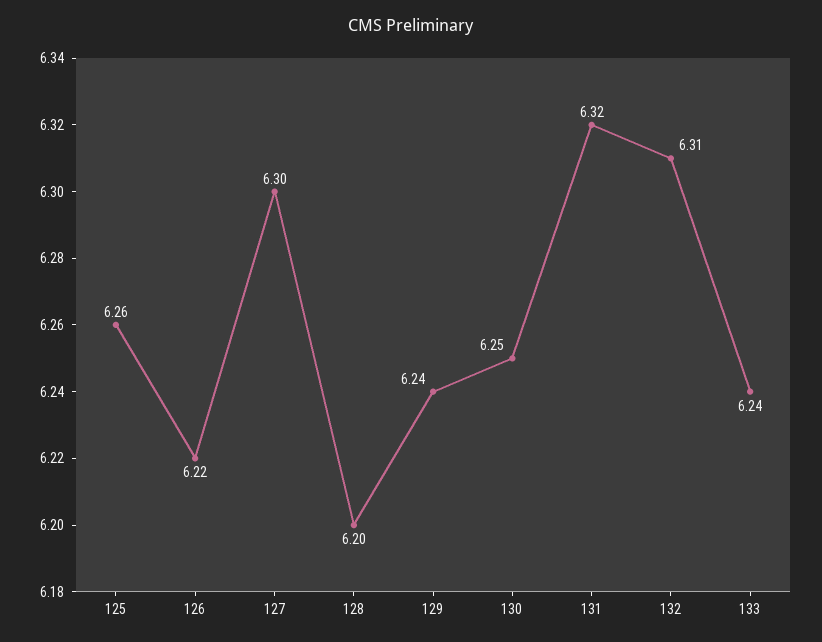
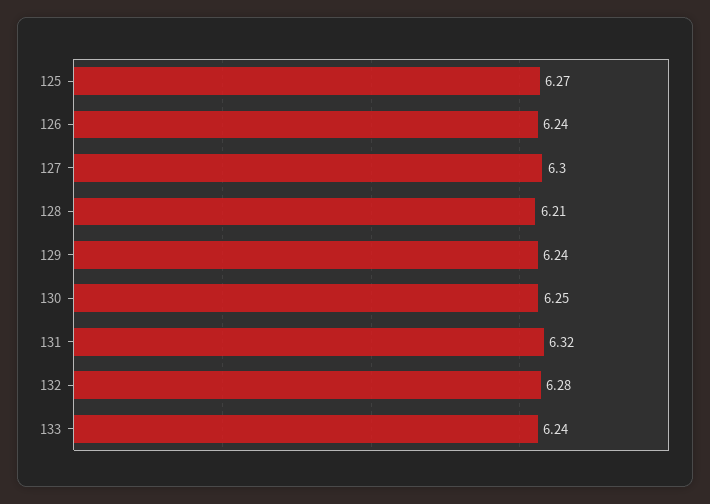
125: 6.26 -> 6.27
126: 6.22 -> 6.24
128: 6.2 -> 6.21
132: 6.31 -> 6.28

